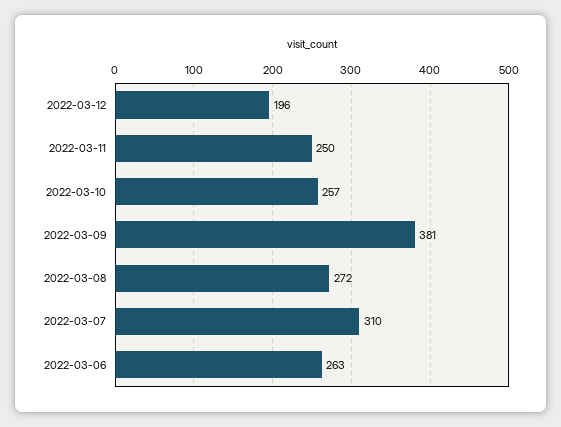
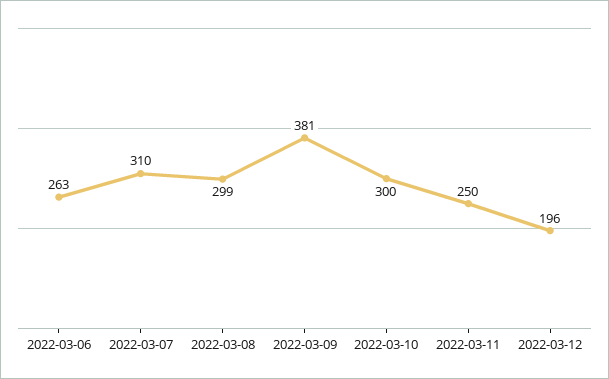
2022-03-10: 257 -> 300
2022-03-08: 272 -> 299

